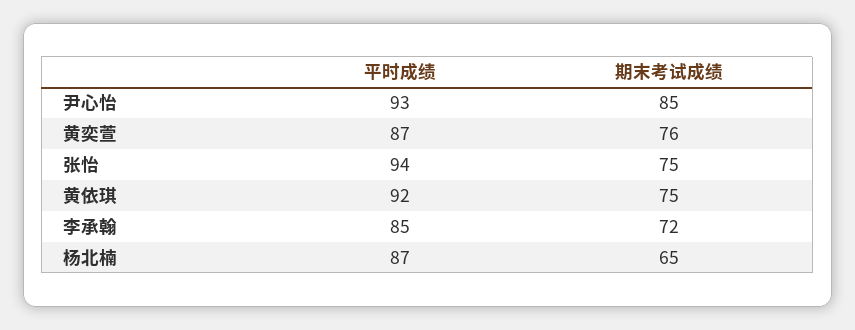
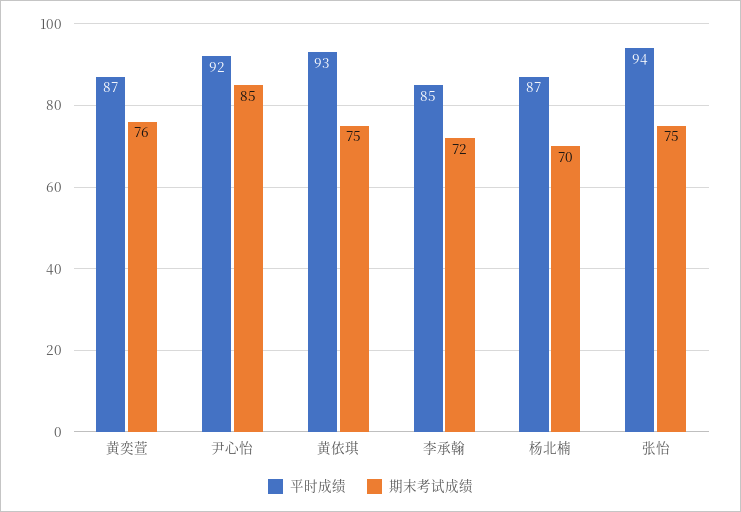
平时成绩, 尹心怡: 93 -> 92
平时成绩, 黄依琪: 92 -> 93
期末考试成绩, 杨北楠: 65 -> 70

